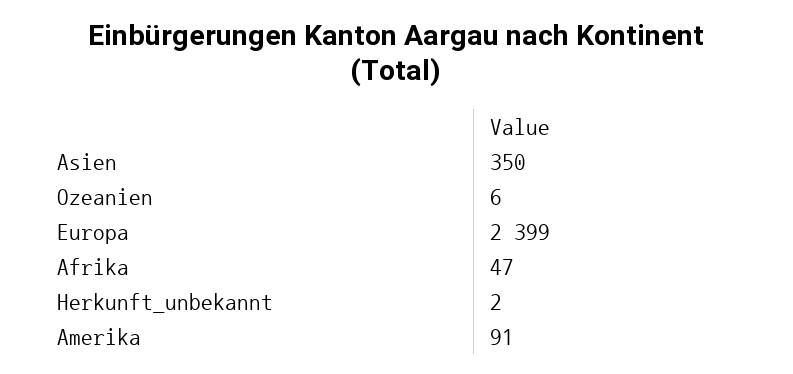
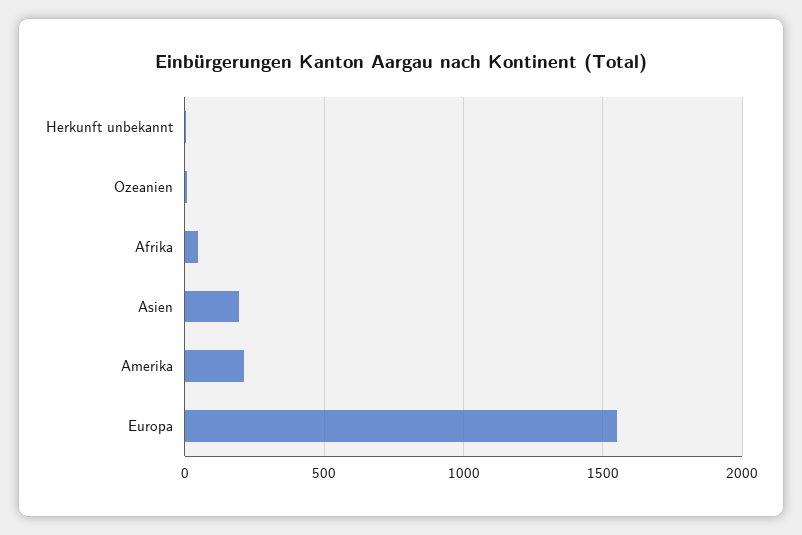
Asien: 350 -> 200
Europa: 2399 -> 1550
Amerika: 91 -> 200

